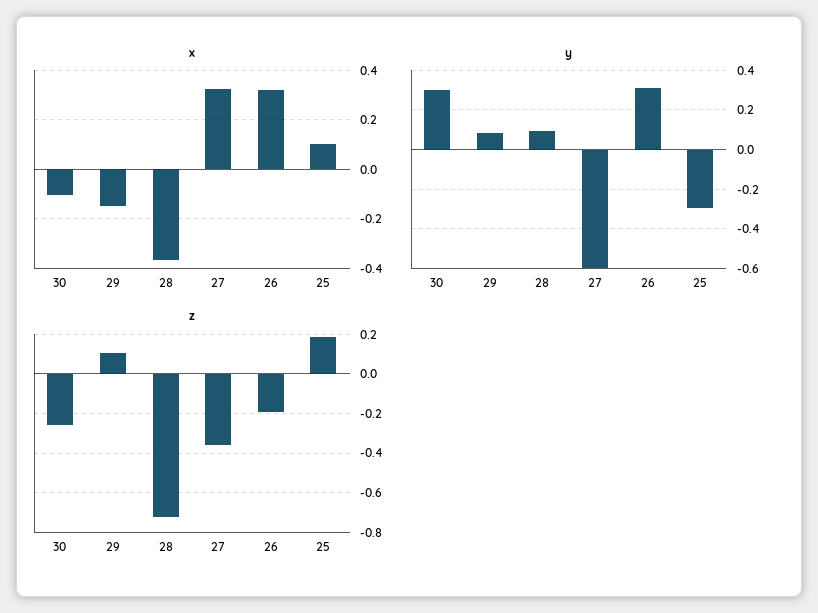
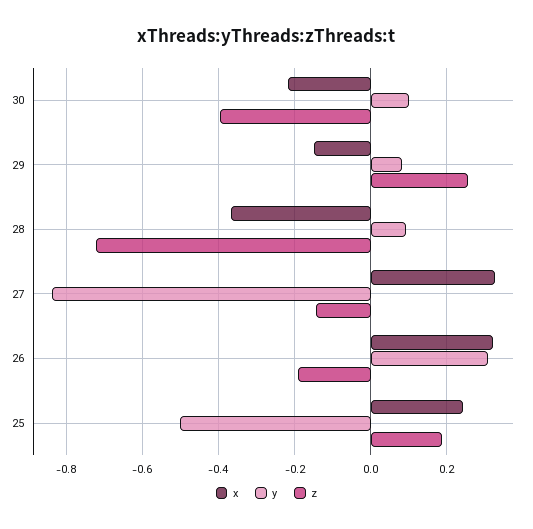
x, 30: -0.1 -> -0.22
x, 25: 0.1 -> 0.24
y, 30: 0.3 -> 0.1
y, 27: -0.6 -> -0.84
y, 25: -0.3 -> -0.5
z, 30: -0.25 -> -0.4
z, 29: 0.1 -> 0.26
z, 27: -0.35 -> -0.14

